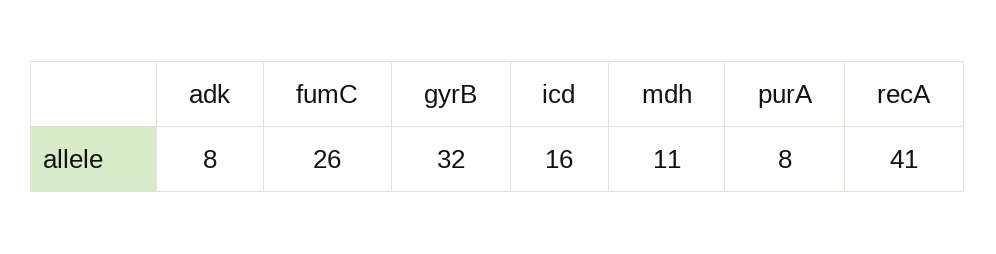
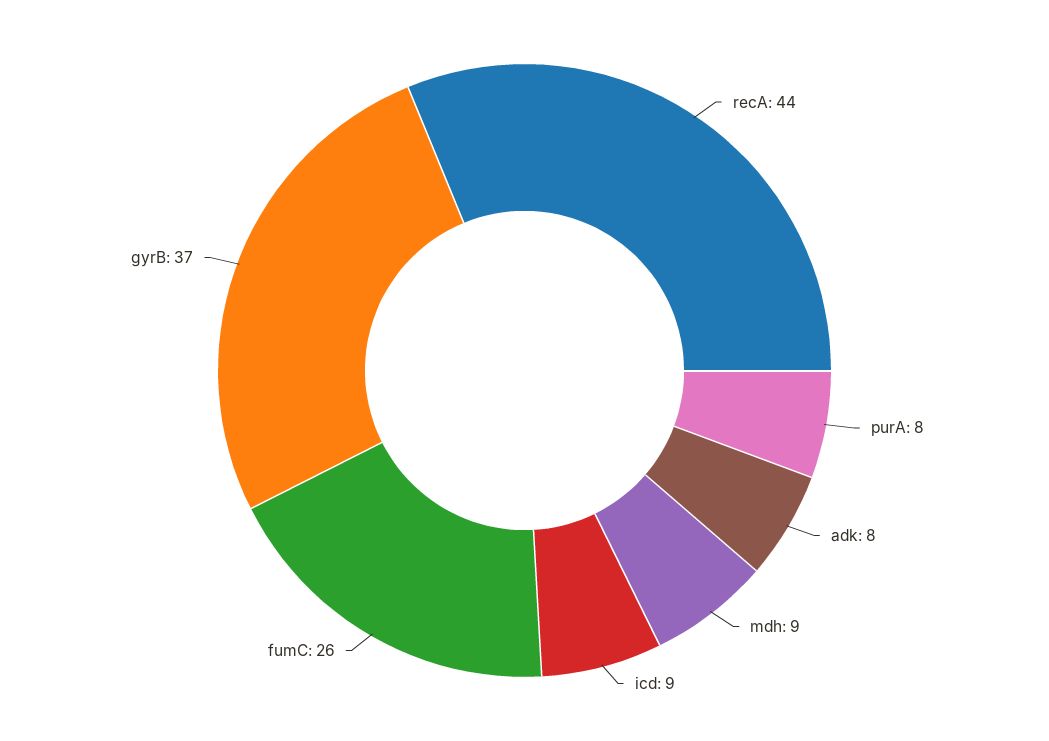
gyrB: 32 -> 37
icd: 16 -> 9
mdh: 11 -> 9
recA: 41 -> 44

